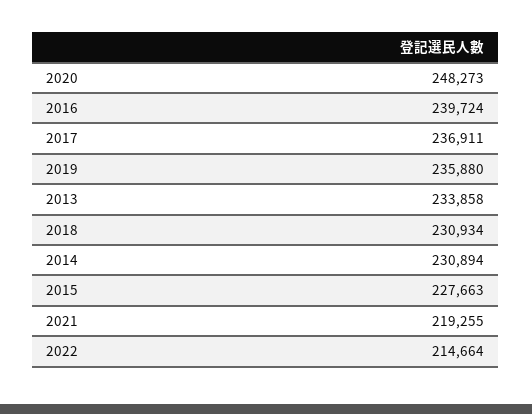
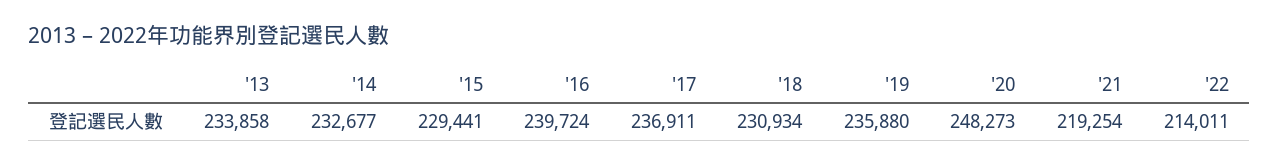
2014: 230894 -> 232677
2015: 227663 -> 229441
2021: 219255 -> 219254
2022: 214664 -> 214011

